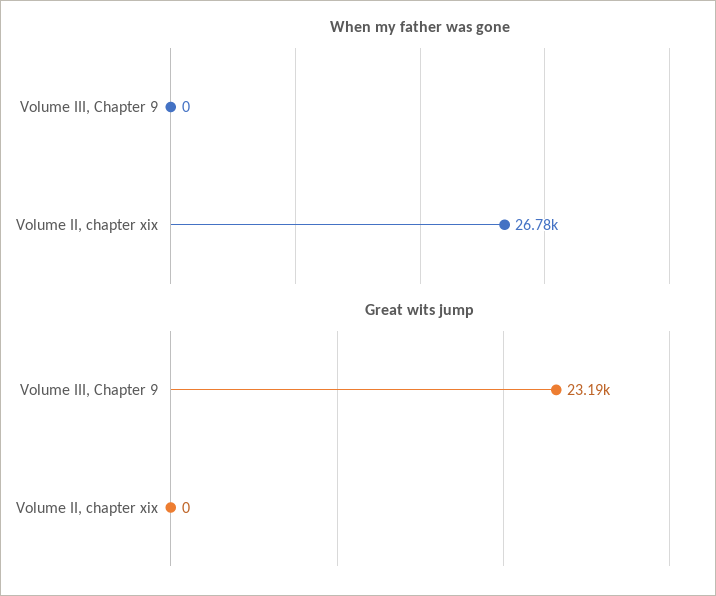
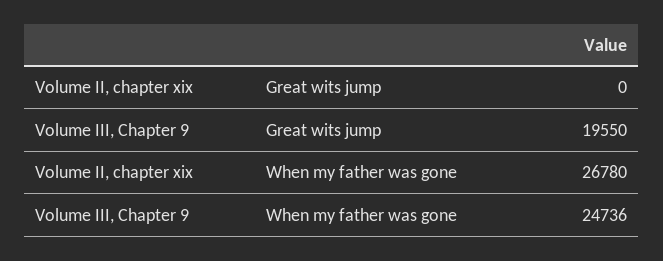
When my father was gone, Volume III, Chapter 9: 0 -> 24736
Great wits jump, Volume III, Chapter 9: 23190 -> 19550

